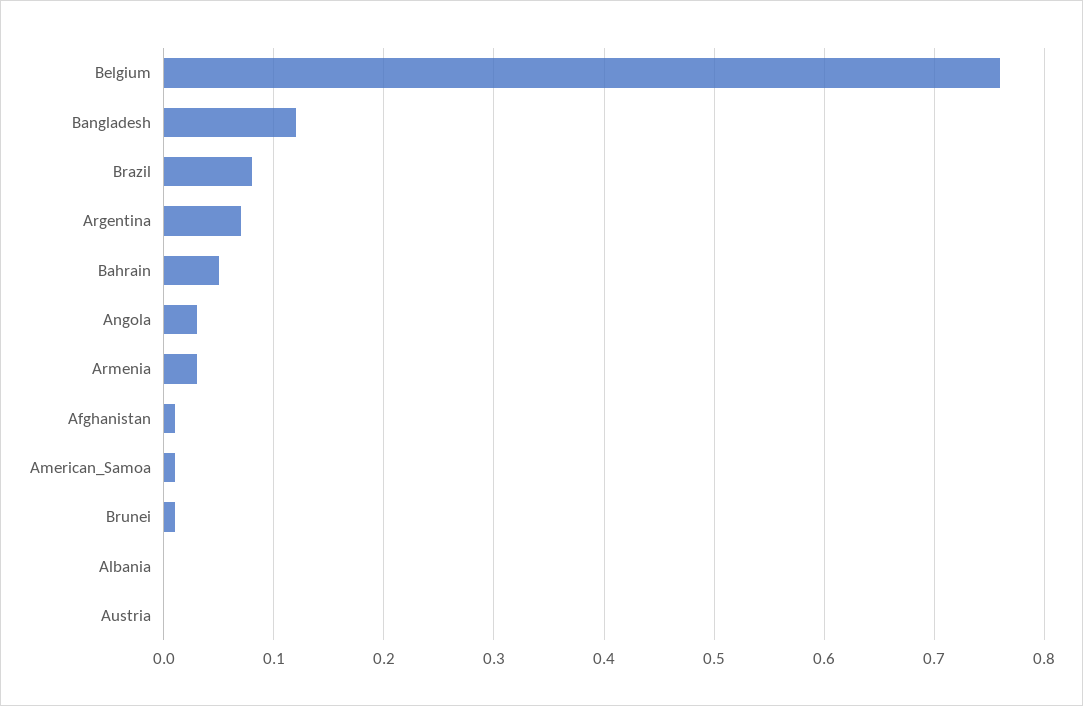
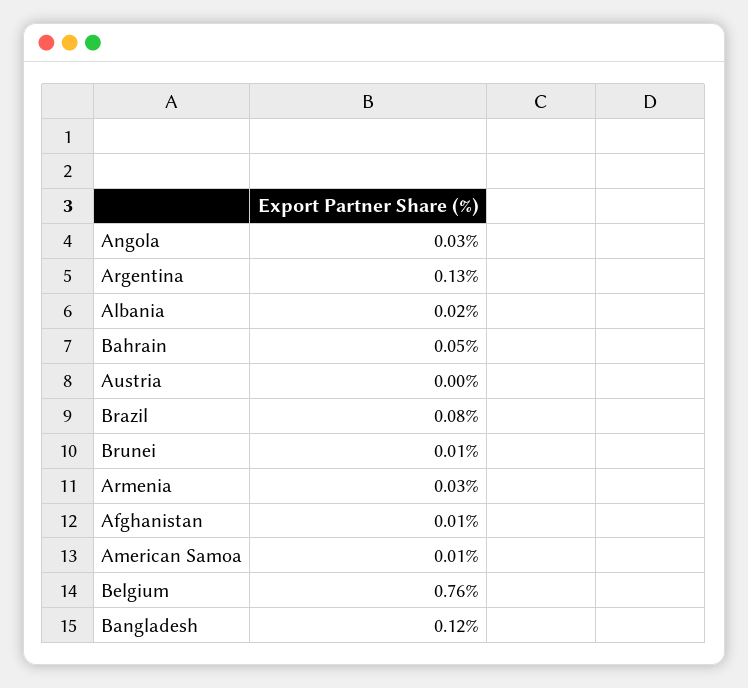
Argentina: 0.07 -> 0.13
Albania: 0 -> 0.02

